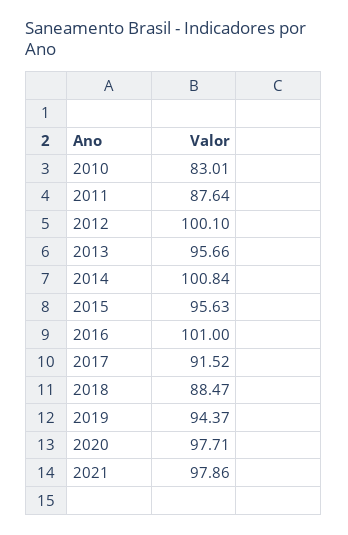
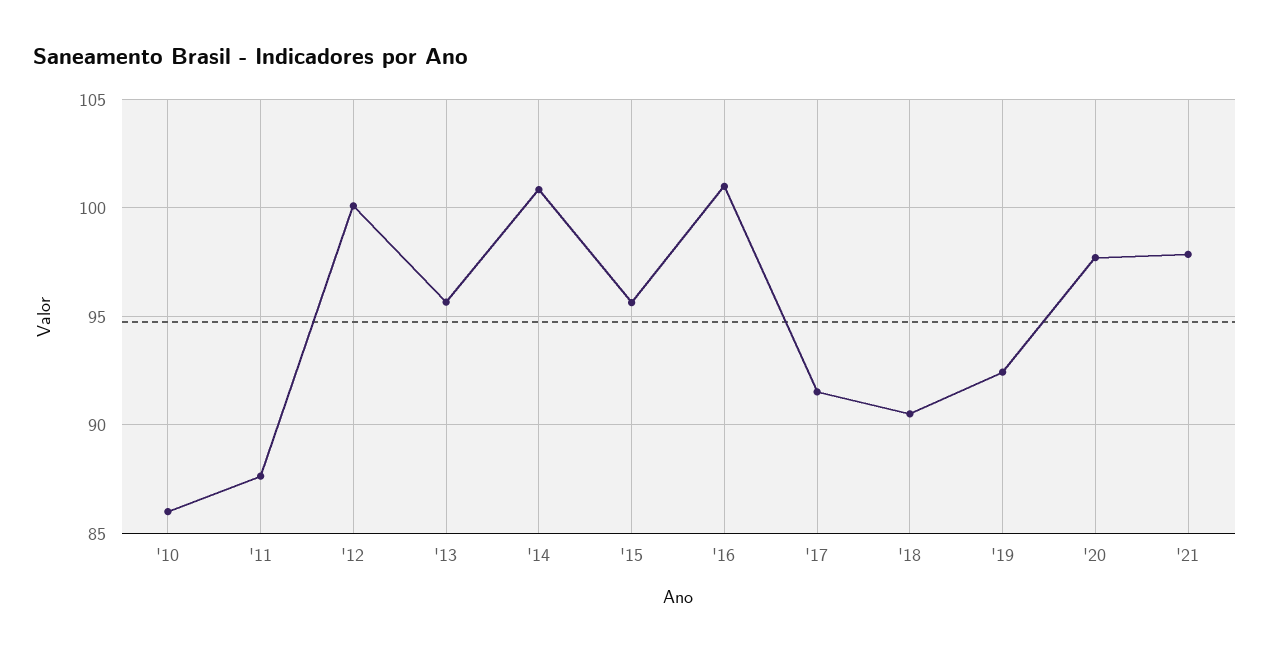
2010: 83.01 -> 86
2018: 88.47 -> 90.5
2019: 94.37 -> 92.5

